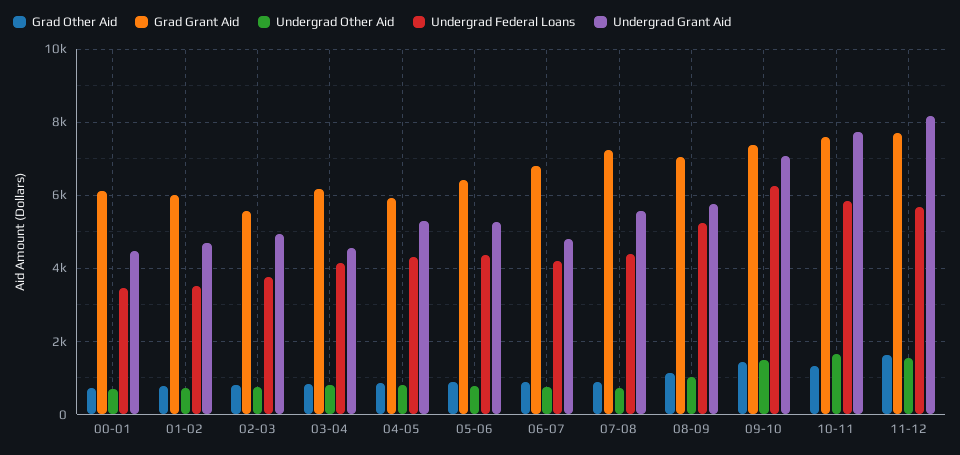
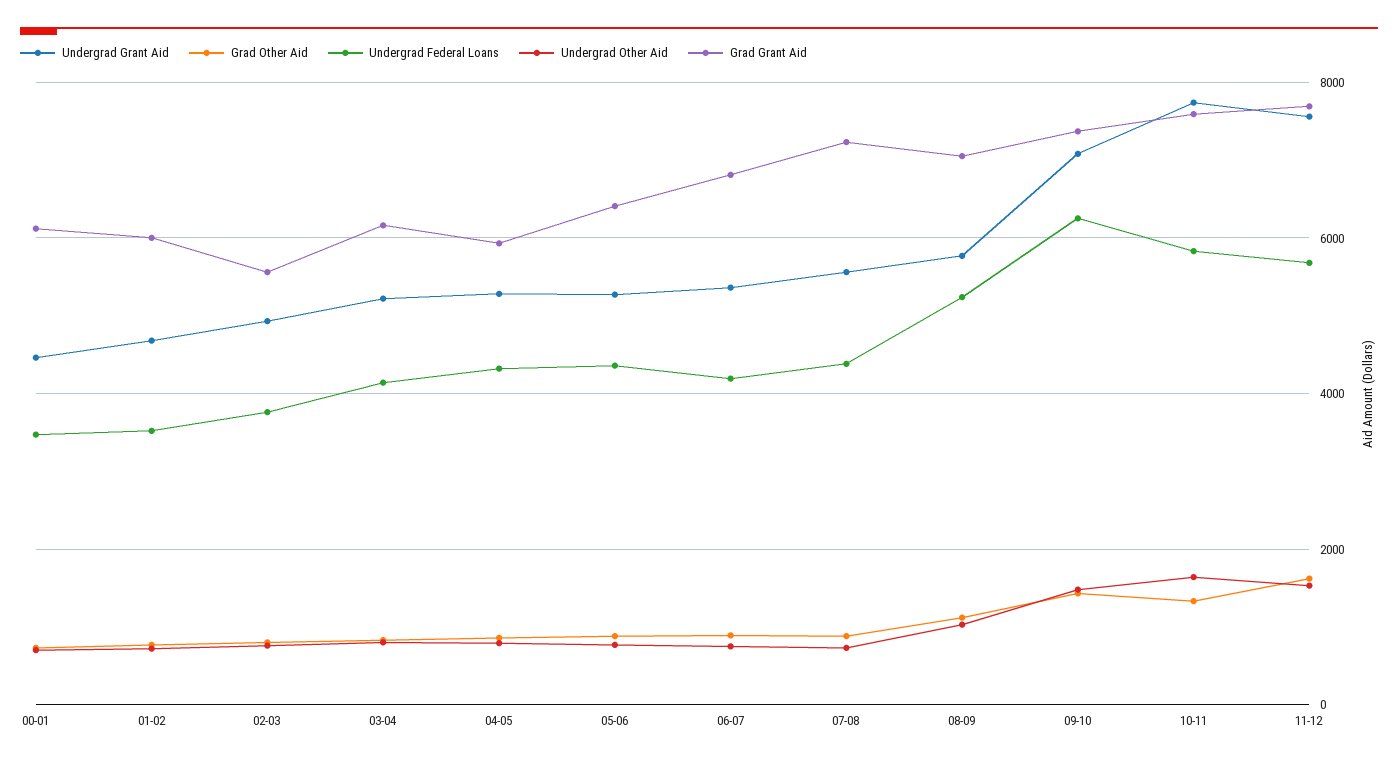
Undergrad Grant Aid, 03-04: 4600 -> 5200
Undergrad Grant Aid, 06-07: 4800 -> 5400
Undergrad Grant Aid, 11-12: 8200 -> 7600

